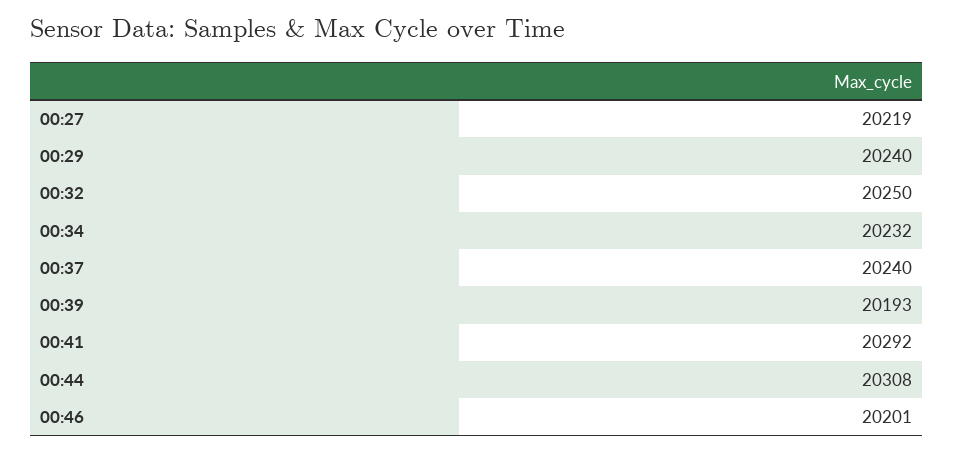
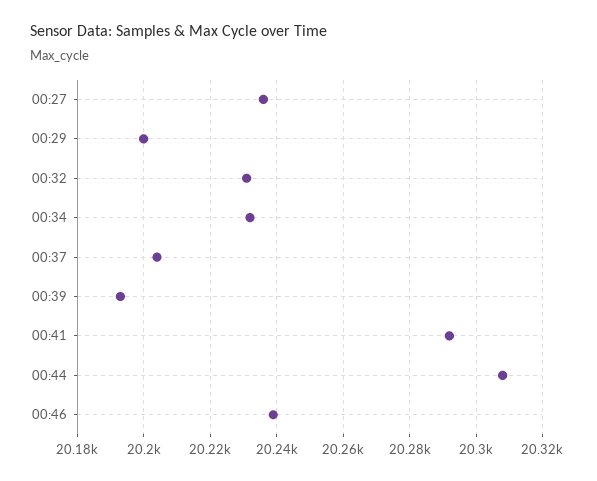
00:27: 20219 -> 20235
00:29: 20240 -> 20200
00:32: 20250 -> 20230
00:37: 20240 -> 20205
00:46: 20201 -> 20240

